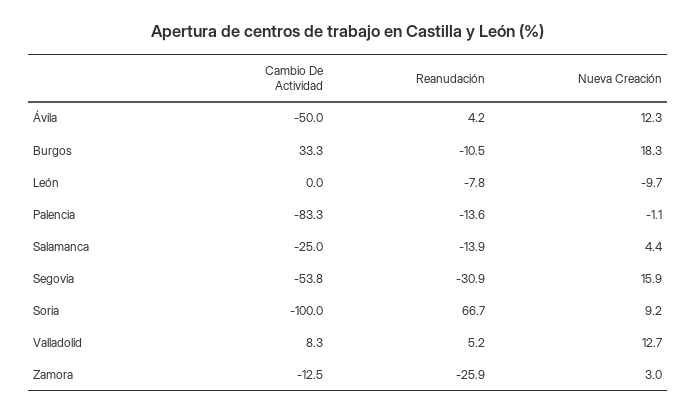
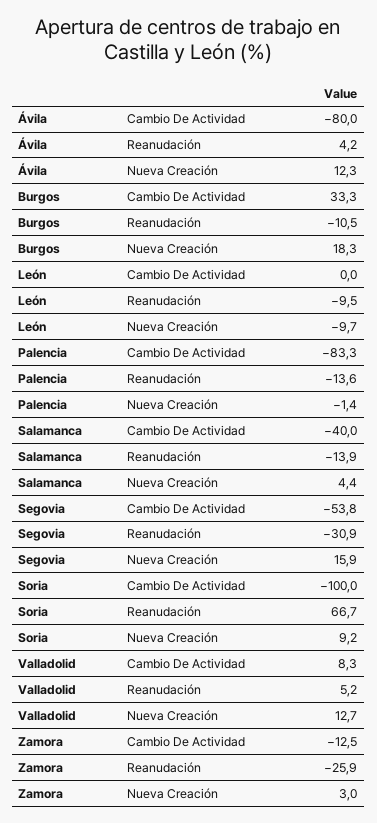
Cambio De Actividad, Ávila: -50 -> -80
Reanudación, León: -7.8 -> -9.5
Nueva Creación, Palencia: -1.1 -> -1.4
Cambio De Actividad, Salamanca: -25 -> -40

